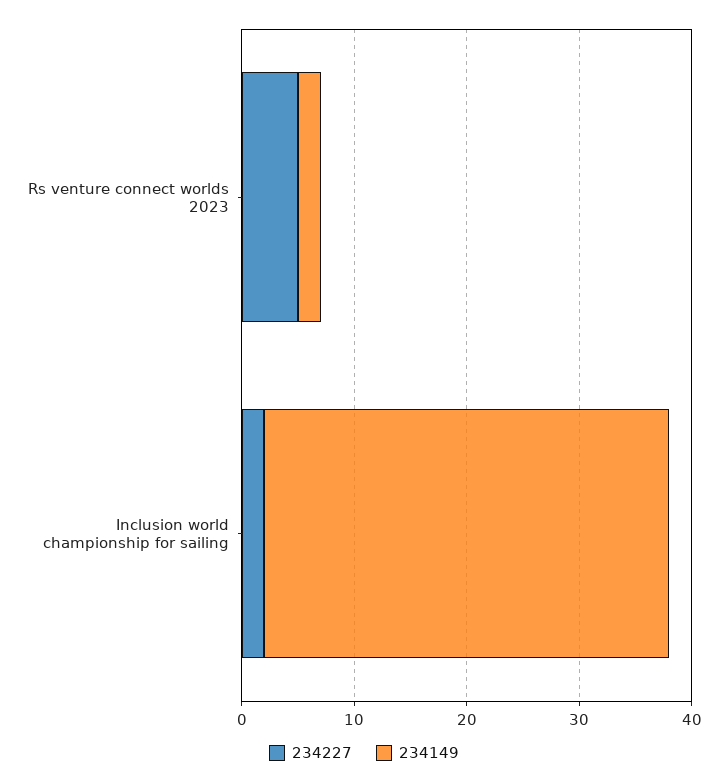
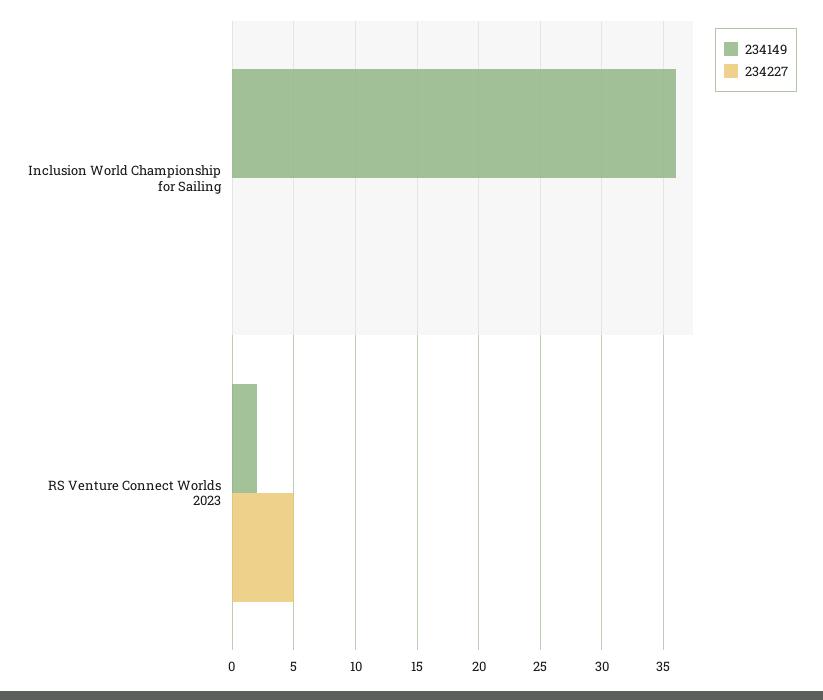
234227, Inclusion world championship for sailing: 2 -> 0

